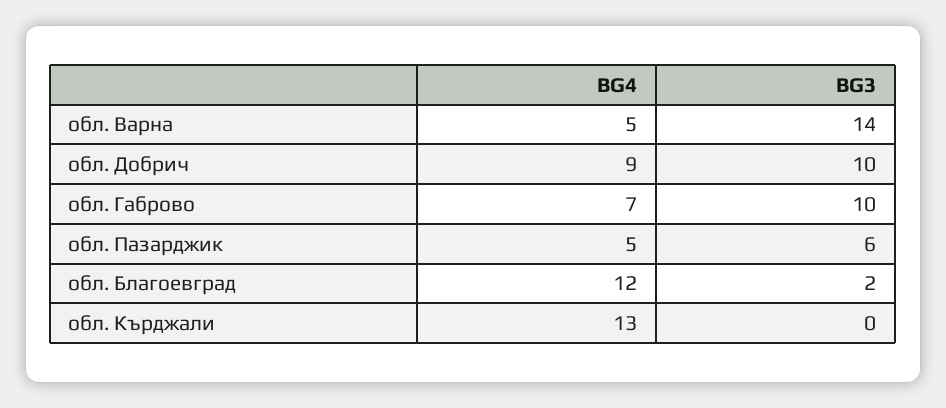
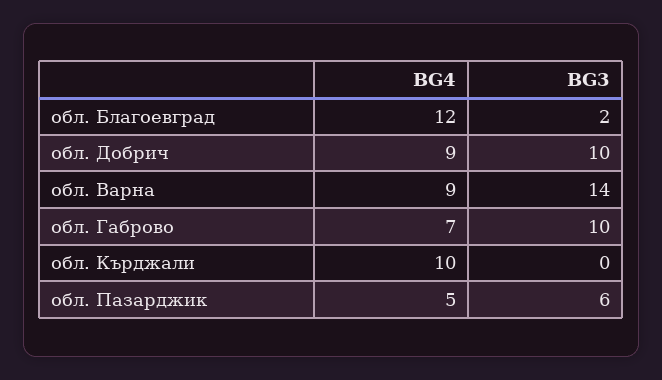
BG4, обл. Варна: 5 -> 9
BG4, обл. Кърджали: 13 -> 10

